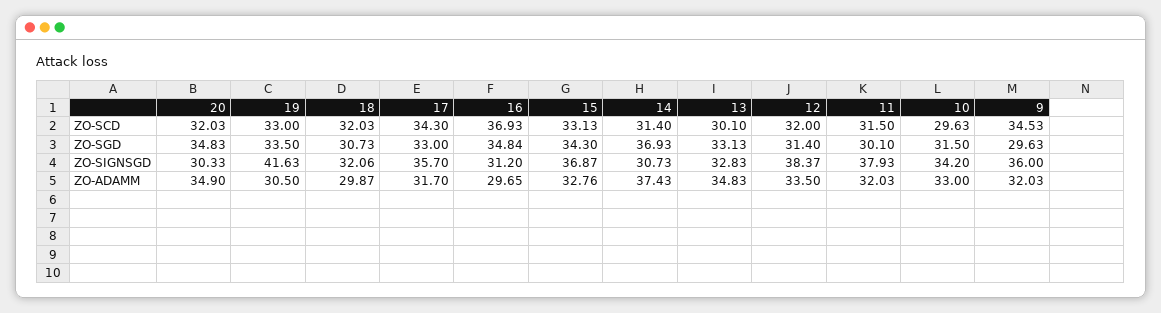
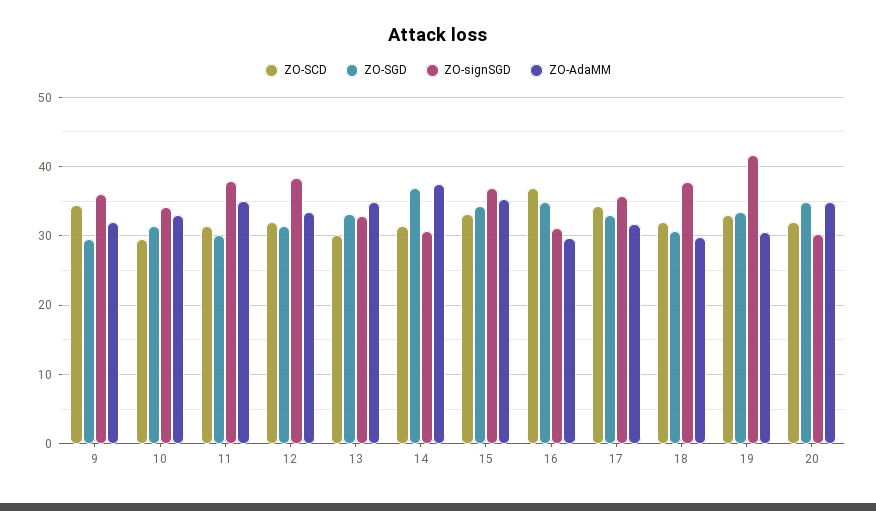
ZO-SIGNSGD, 18: 32.06 -> 38
ZO-ADAMM, 15: 32.76 -> 35
ZO-ADAMM, 11: 32.03 -> 35

